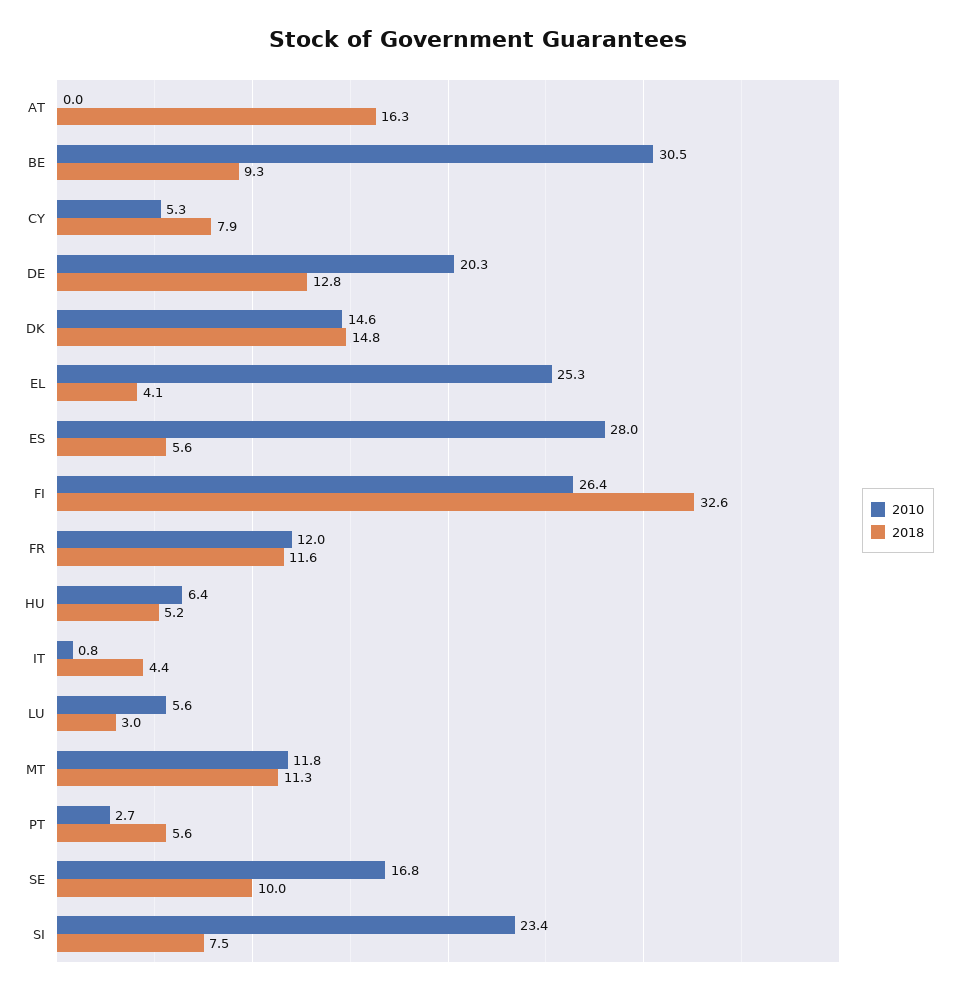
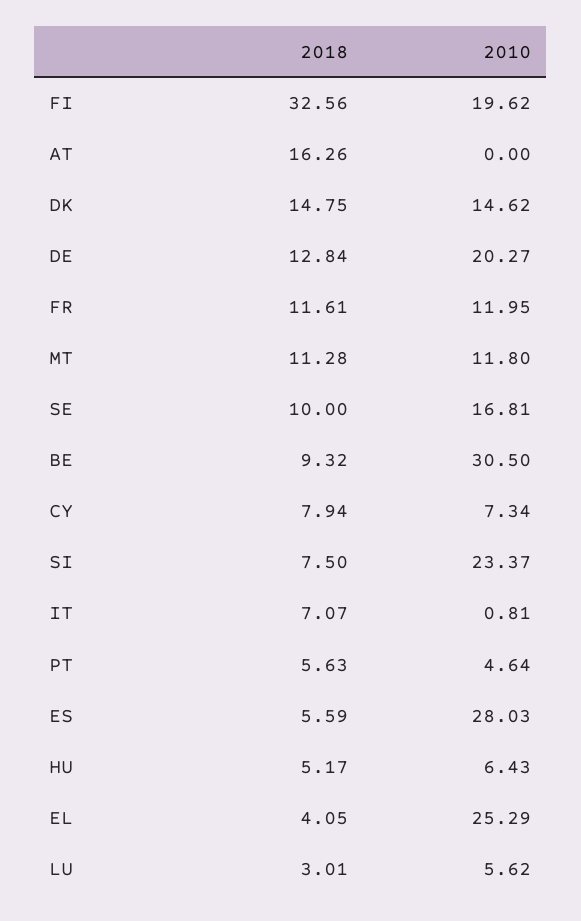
2010, CY: 5.3 -> 7.34
2010, FI: 26.4 -> 19.62
2018, IT: 4.4 -> 7.07
2010, PT: 2.7 -> 4.64

